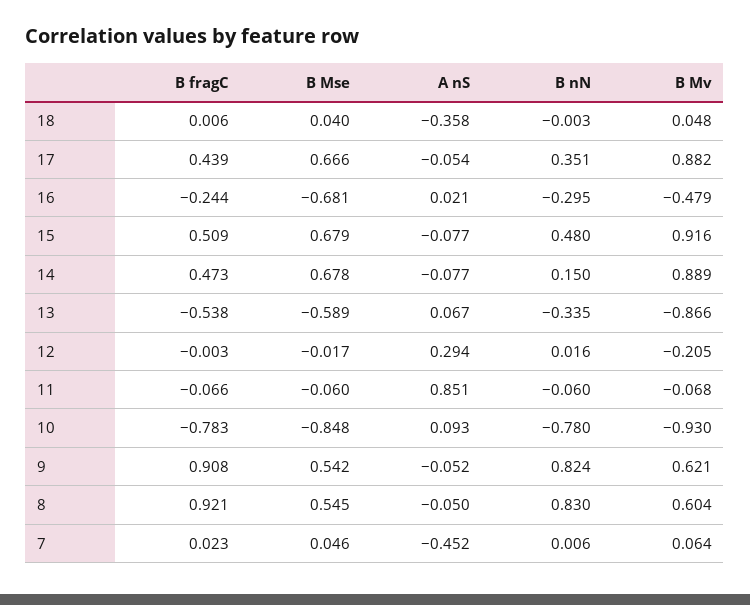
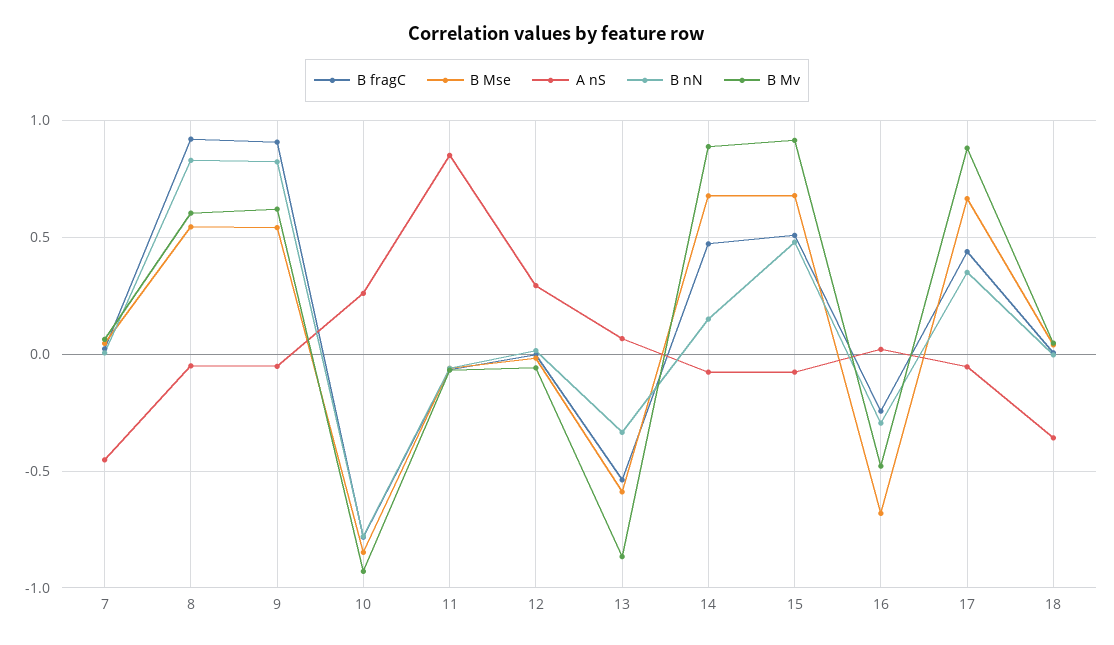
B Mv, 12: -0.205 -> -0.05
A nS, 10: 0.093 -> 0.25

